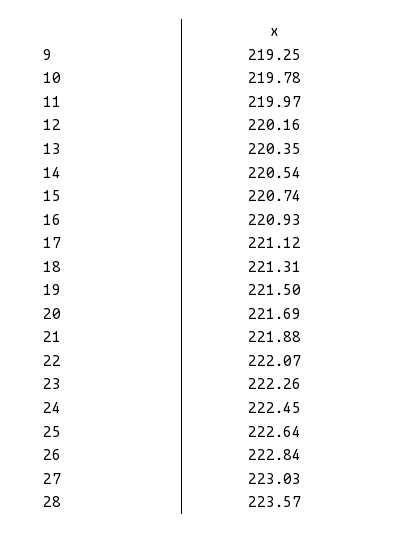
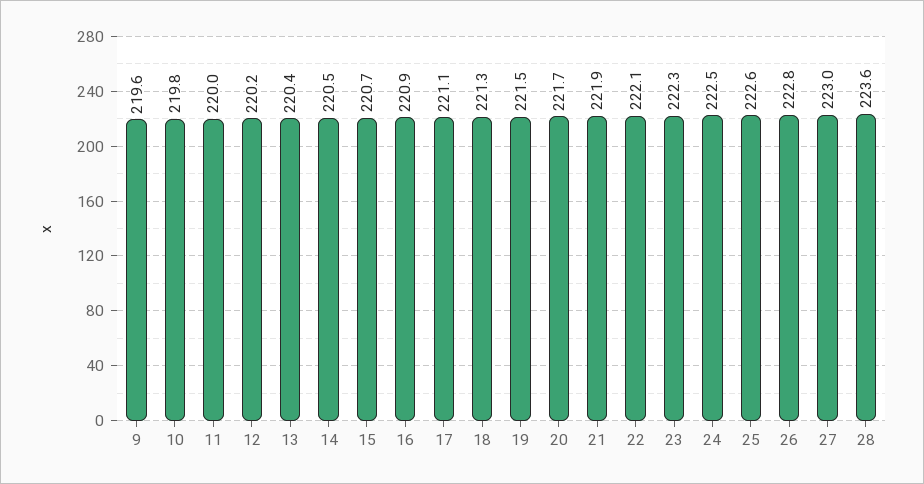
9: 219.25 -> 219.6

